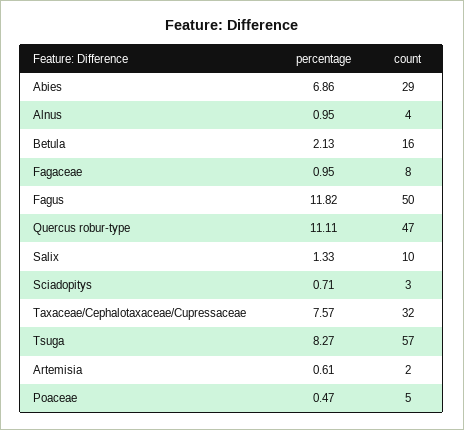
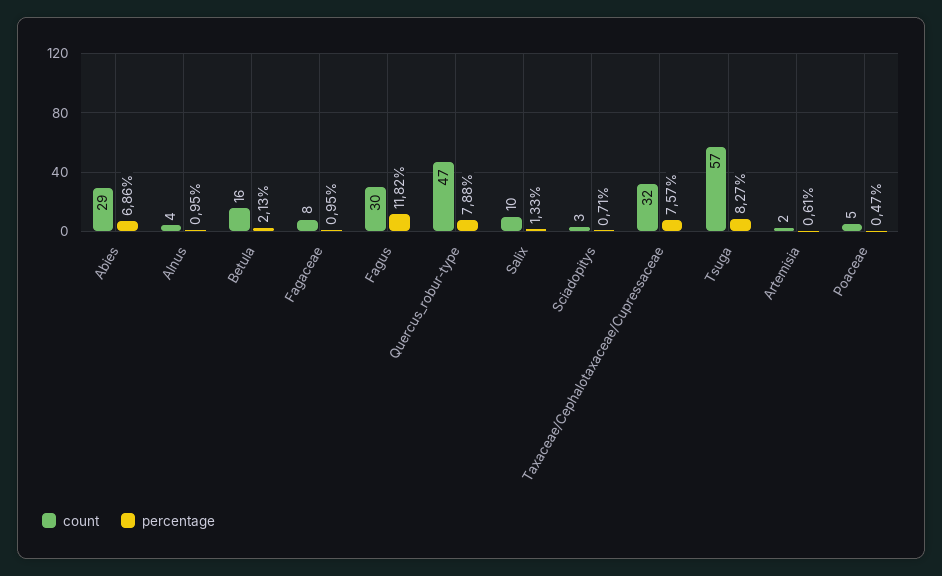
count, Fagus: 50 -> 30
percentage, Quercus robur-type: 11.11 -> 7.88

